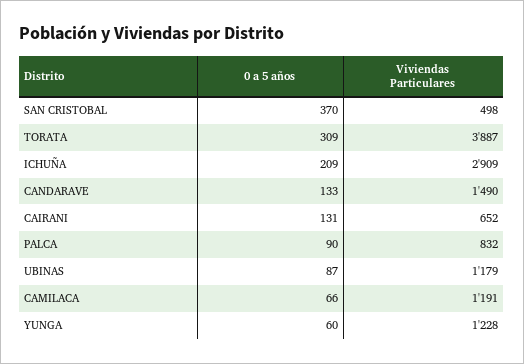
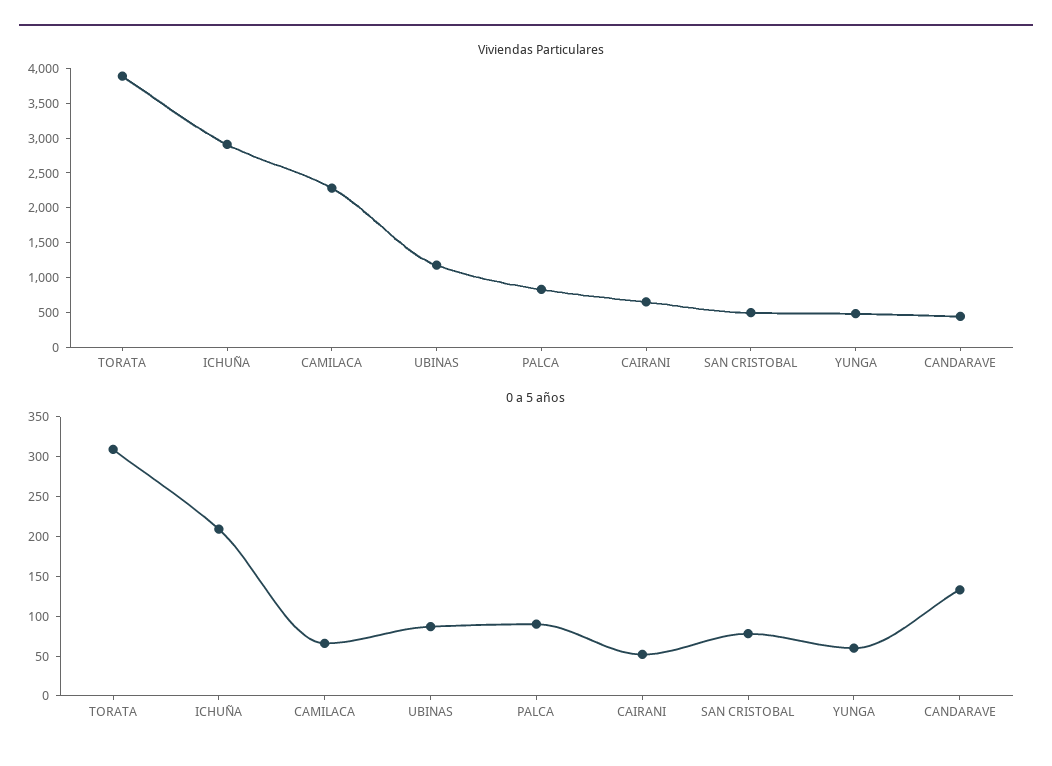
0 a 5 años, SAN CRISTOBAL: 370 -> 75
Viviendas Particulares, CANDARAVE: 1490 -> 500
0 a 5 años, CAIRANI: 131 -> 50
Viviendas Particulares, CAMILACA: 1191 -> 2250
Viviendas Particulares, YUNGA: 1228 -> 500

